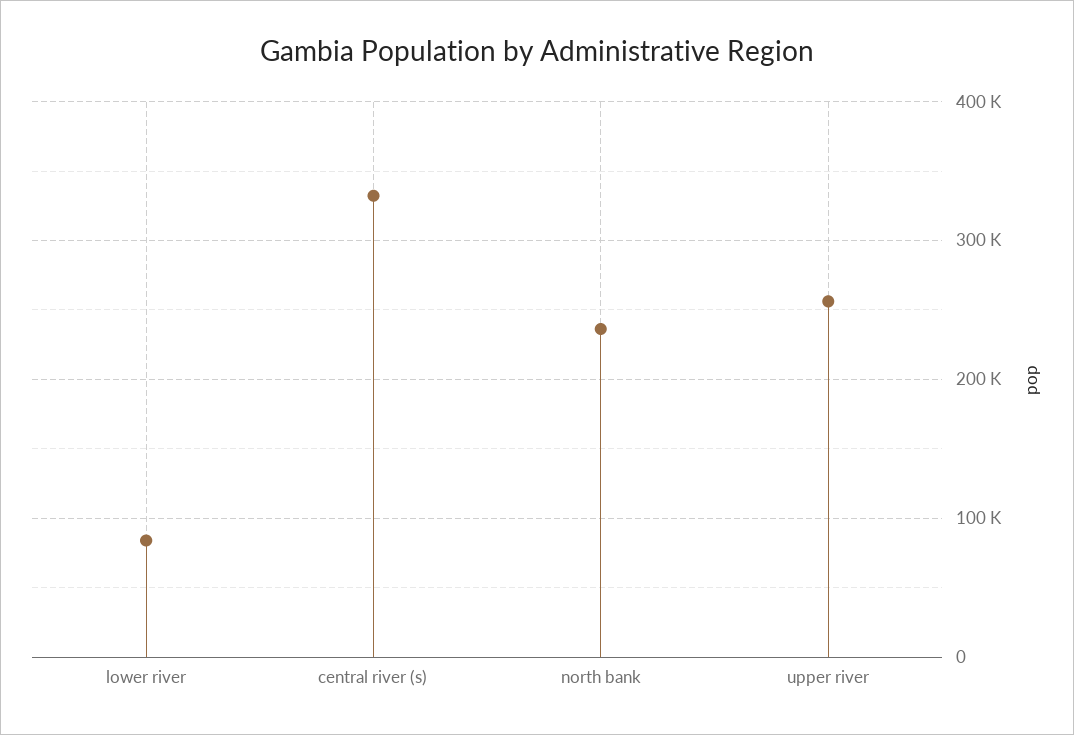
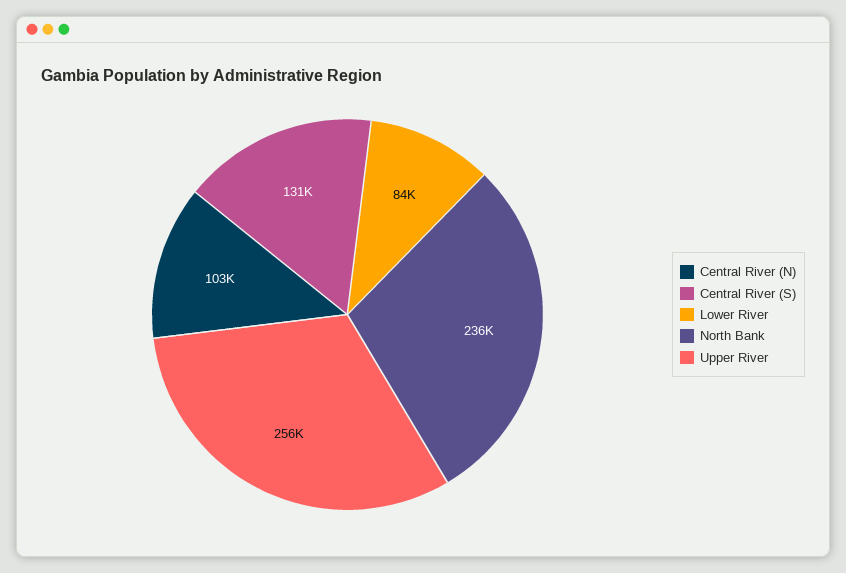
central river (s): 330000 -> 131000
Central River (N): none -> 103000

